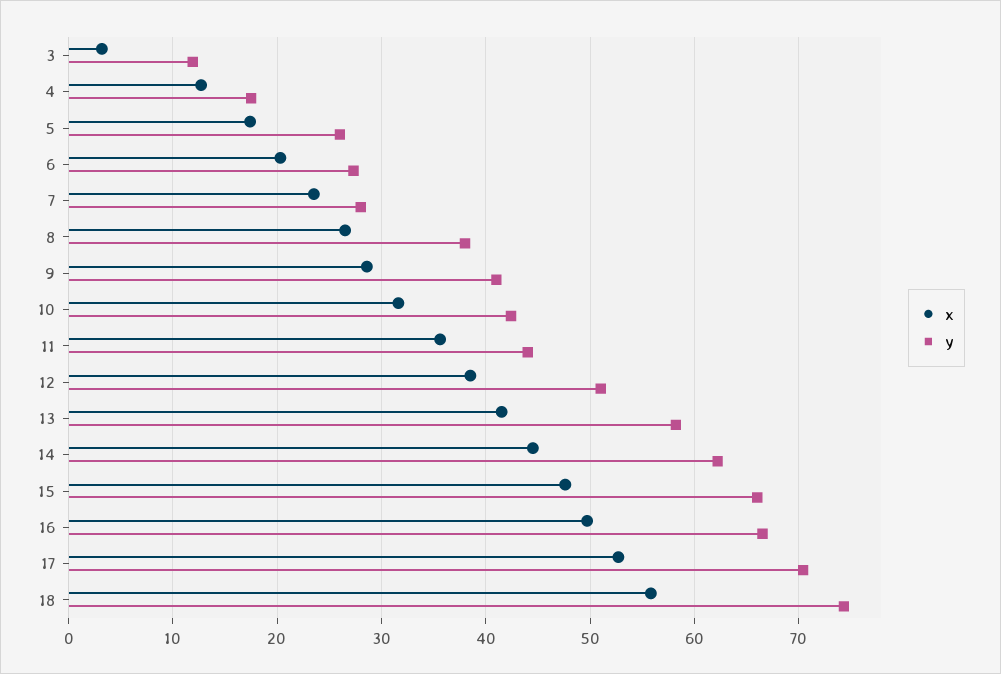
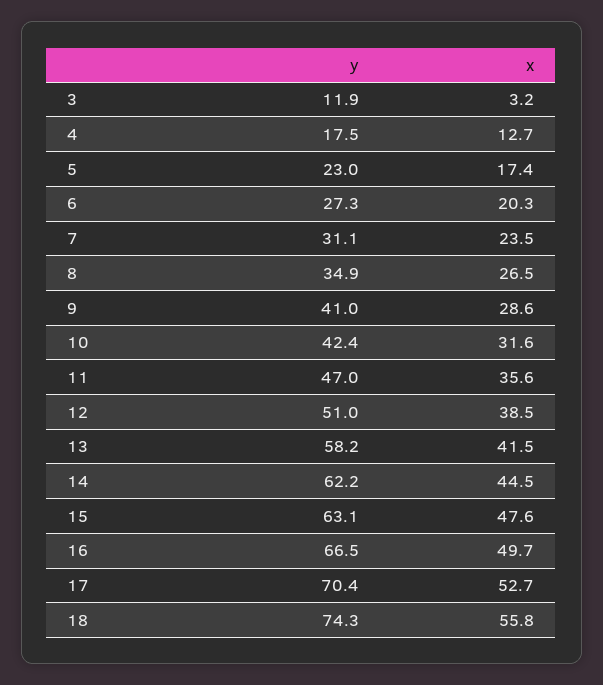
y, 5: 26 -> 23
y, 7: 28 -> 31.1
y, 8: 38 -> 34.9
y, 11: 44 -> 47
y, 15: 66 -> 63.1

